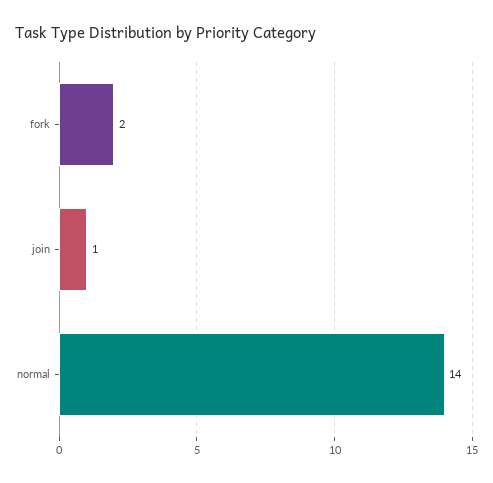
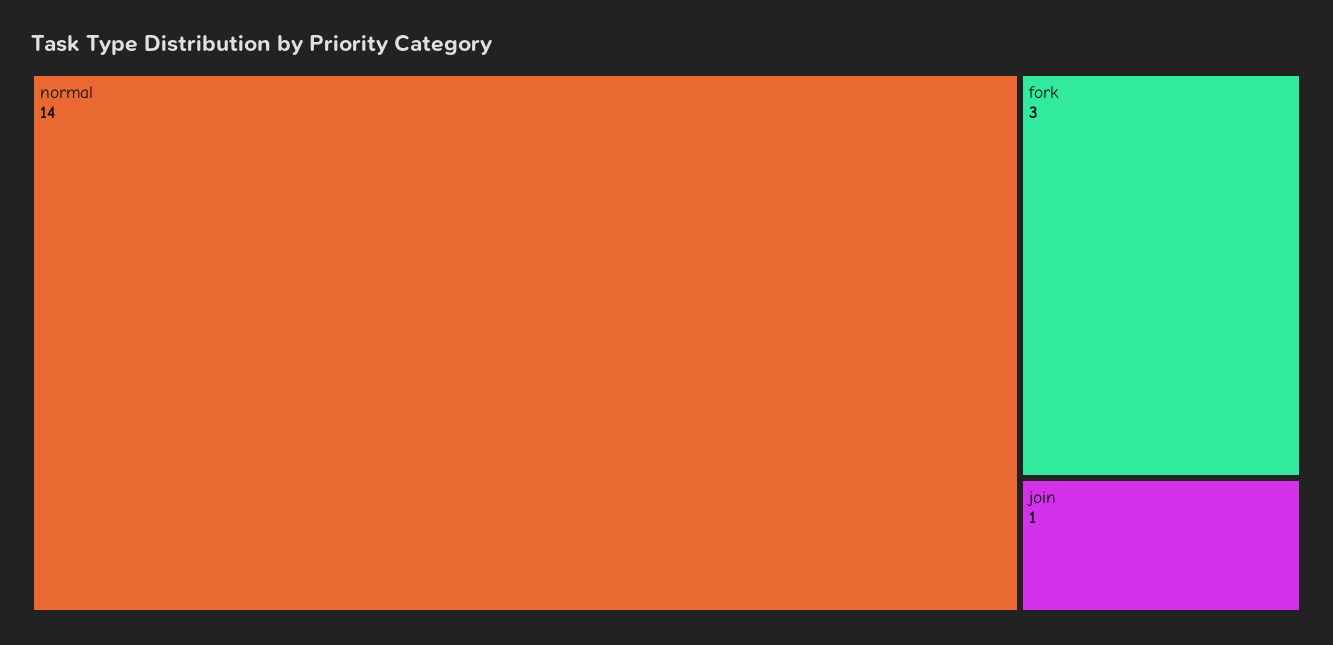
fork: 2 -> 3

